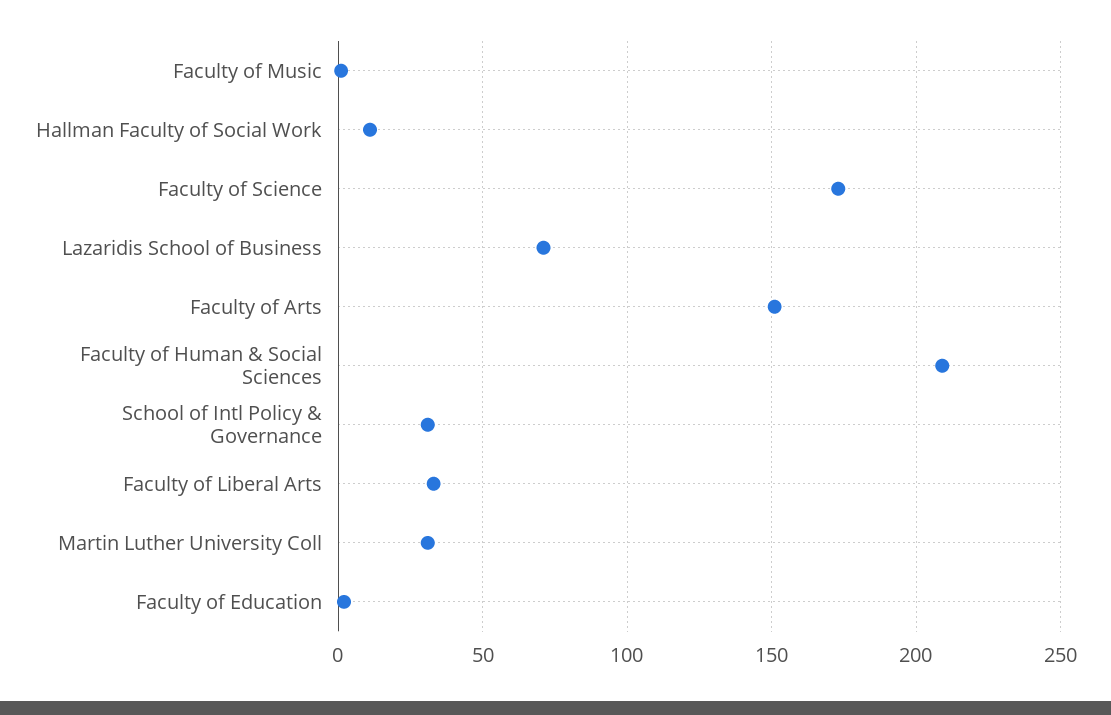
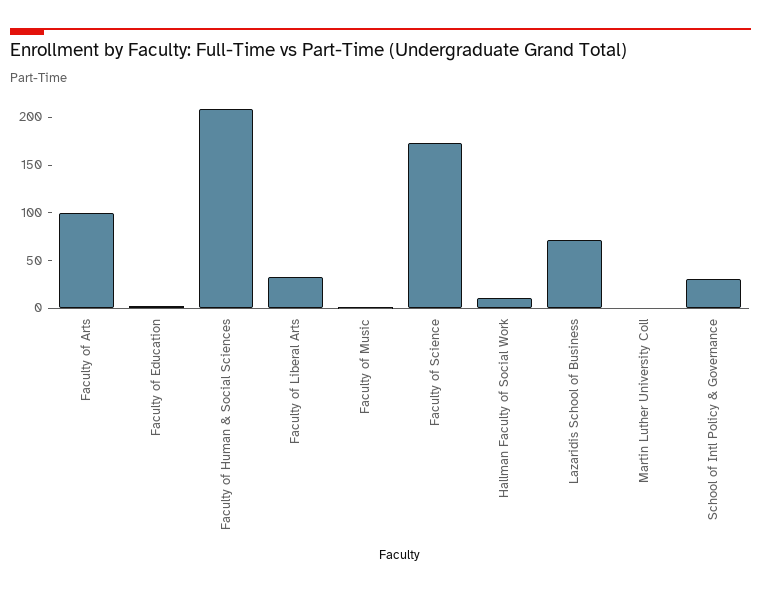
Faculty of Arts: 150 -> 100
Martin Luther University Coll: 30 -> 0

